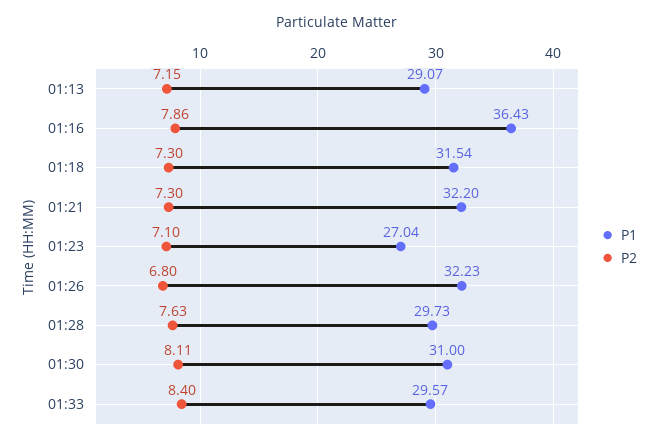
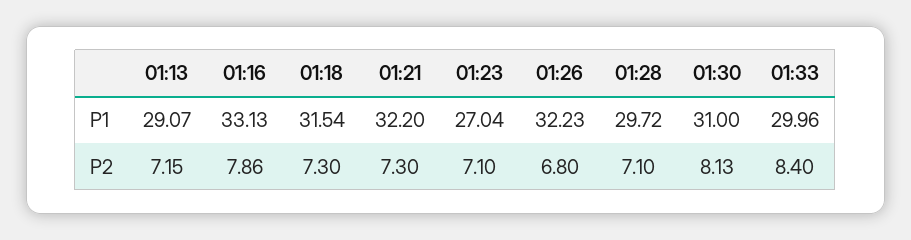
P1, 01:16: 36.43 -> 33.13
P1, 01:28: 29.73 -> 29.72
P2, 01:28: 7.63 -> 7.1
P2, 01:30: 8.11 -> 8.13
P1, 01:33: 29.57 -> 29.96

